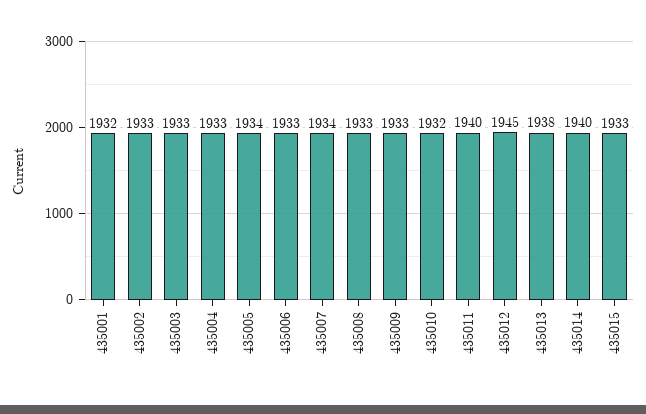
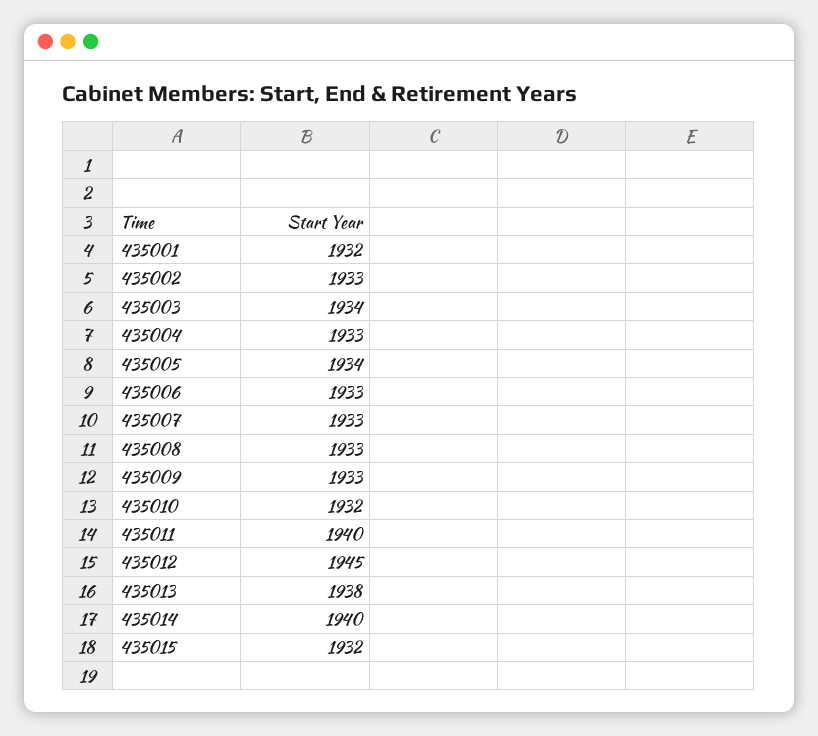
435003: 1933 -> 1934
435007: 1934 -> 1933
435015: 1933 -> 1932

